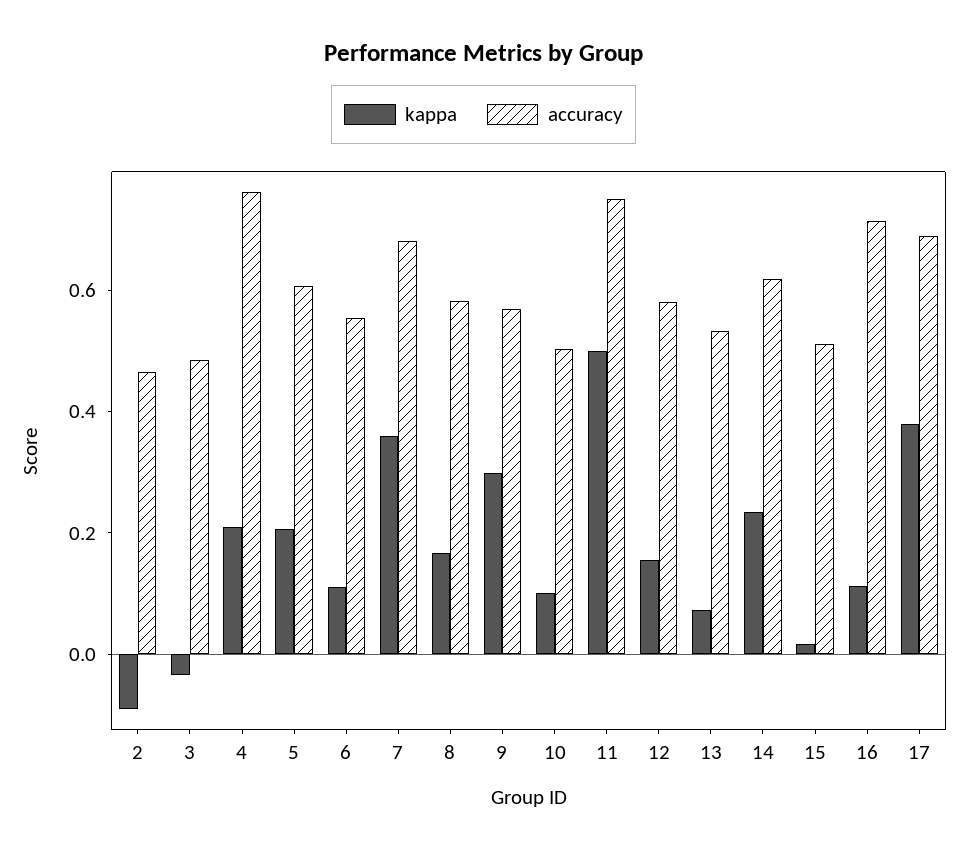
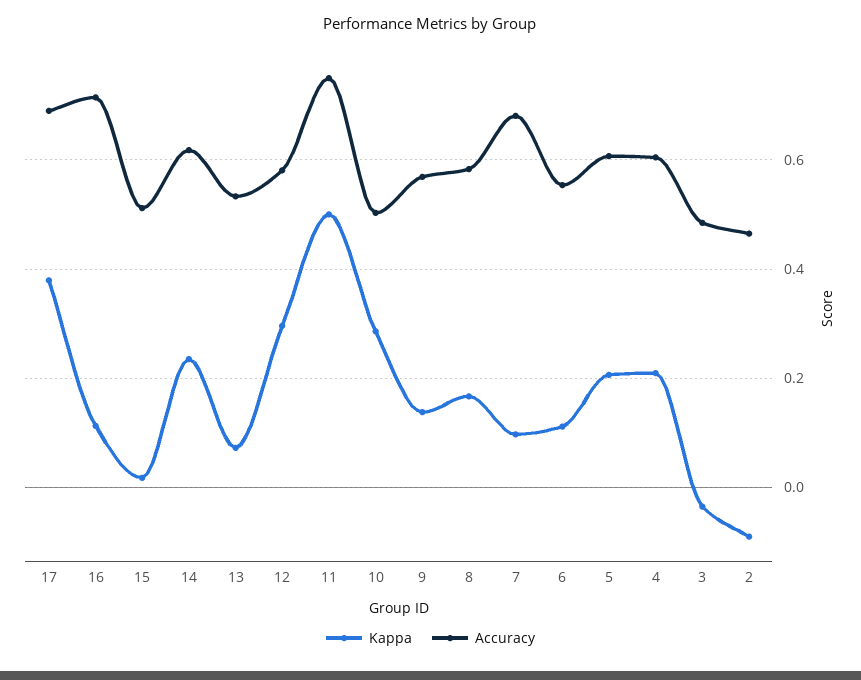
accuracy, 4: 0.75 -> 0.6
kappa, 7: 0.35 -> 0.1
kappa, 9: 0.3 -> 0.14
kappa, 10: 0.1 -> 0.28
kappa, 12: 0.15 -> 0.3

